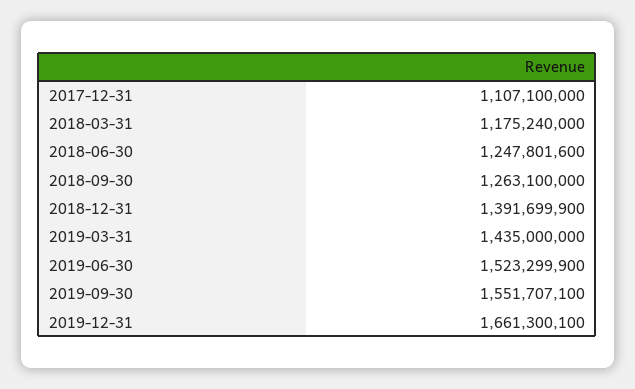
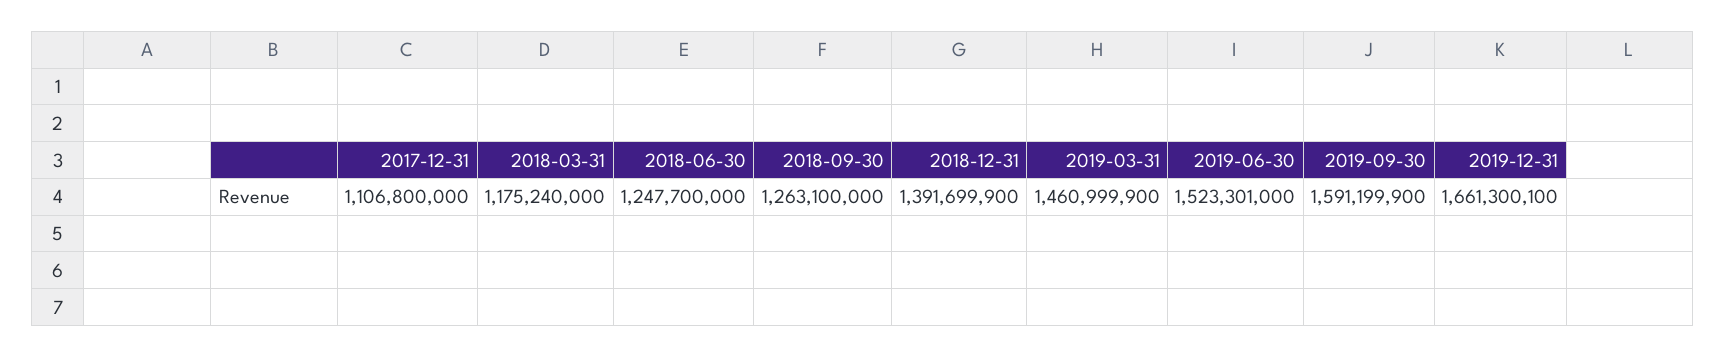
2017-12-31: 1107100000 -> 1106800000
2018-06-30: 1247801600 -> 1247700000
2019-03-31: 1435000000 -> 1460999900
2019-06-30: 1523299900 -> 1523301000
2019-09-30: 1551707100 -> 1591199900

